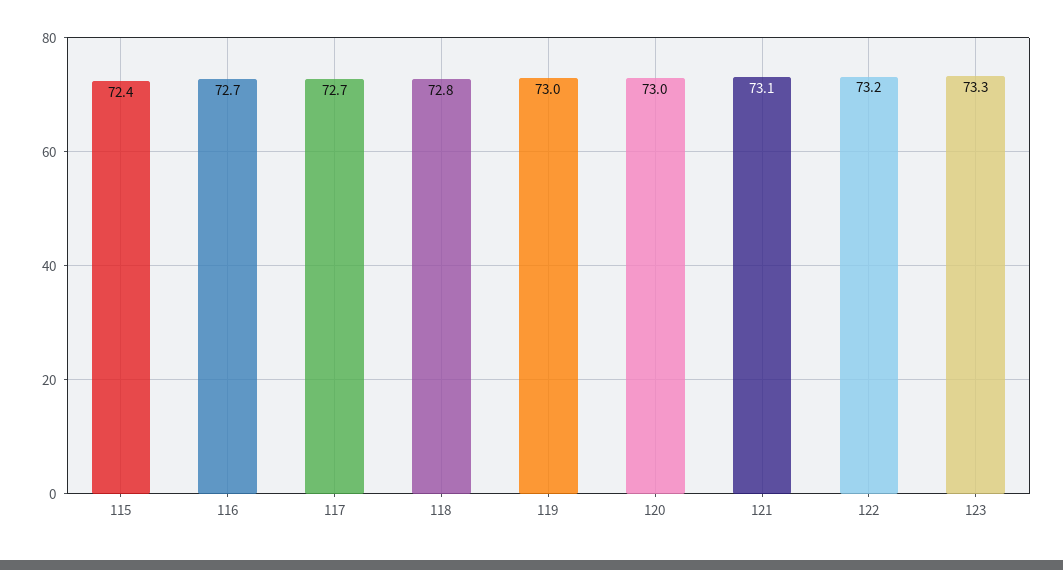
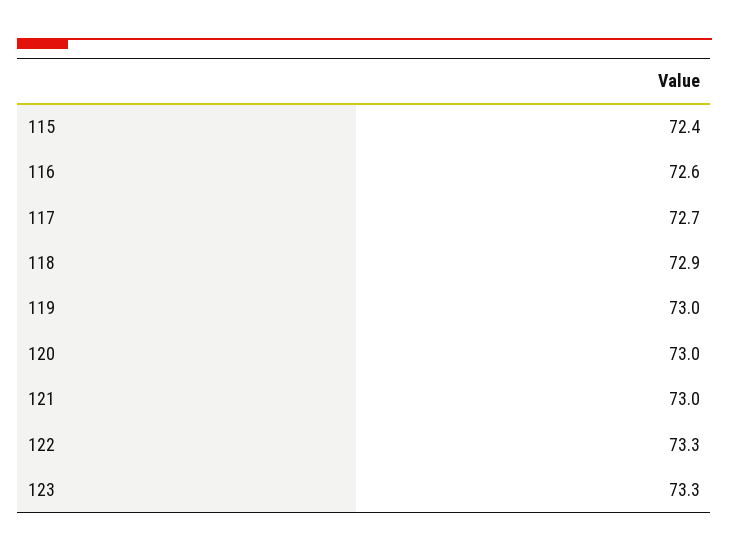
116: 72.7 -> 72.6
118: 72.8 -> 72.9
121: 73.1 -> 73
122: 73.2 -> 73.3

